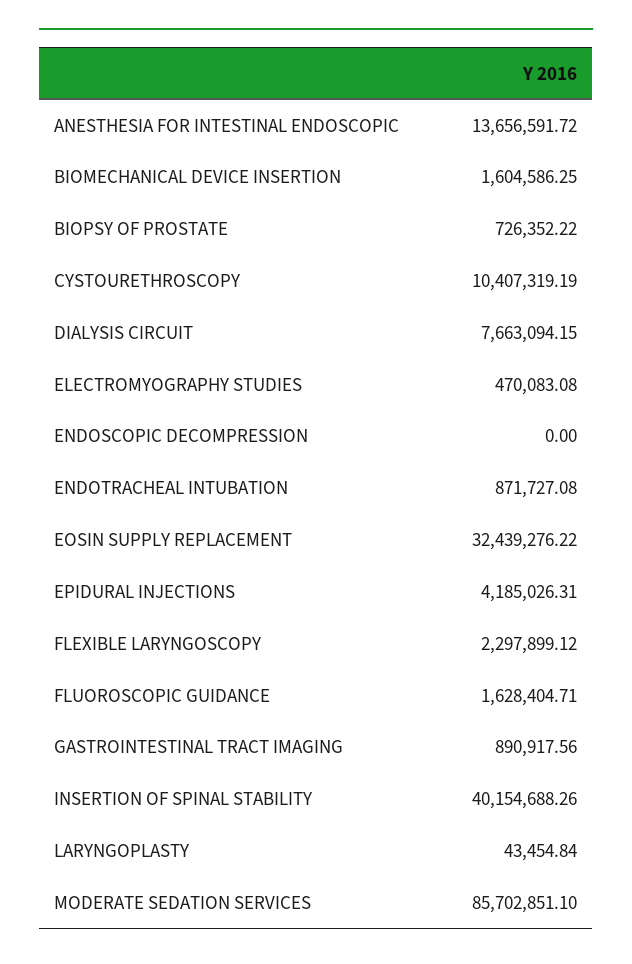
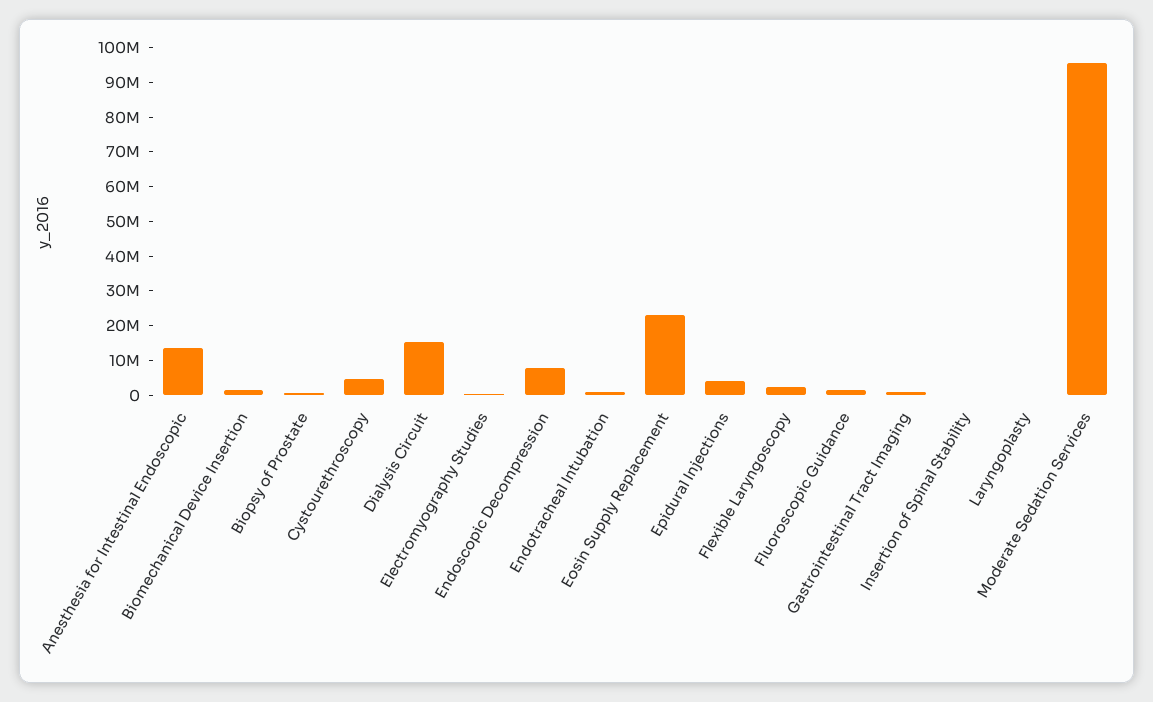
CYSTOURETHROSCOPY: 10407319.19 -> 5000000
DIALYSIS CIRCUIT: 7663094.15 -> 15000000
ENDOSCOPIC DECOMPRESSION: 0 -> 7500000
EOSIN SUPPLY REPLACEMENT: 32439276.22 -> 22500000
INSERTION OF SPINAL STABILITY: 40154688.26 -> 0
MODERATE SEDATION SERVICES: 85702851.1 -> 95000000

